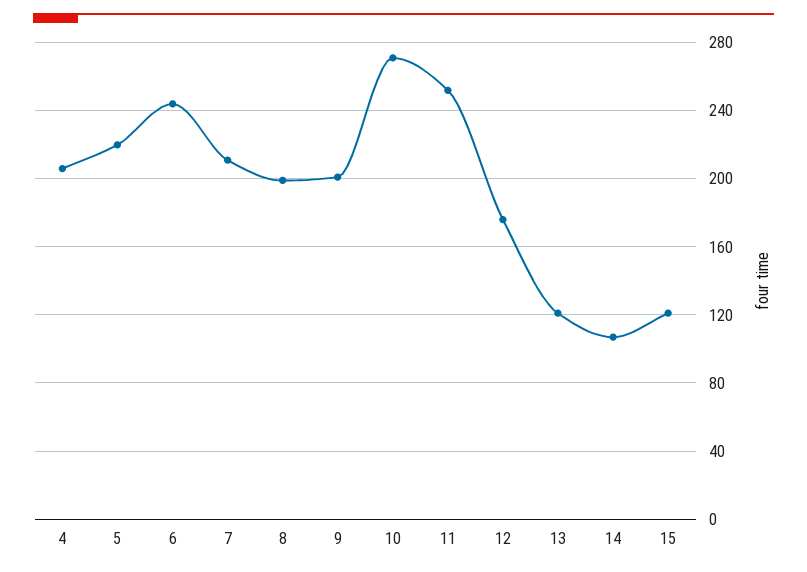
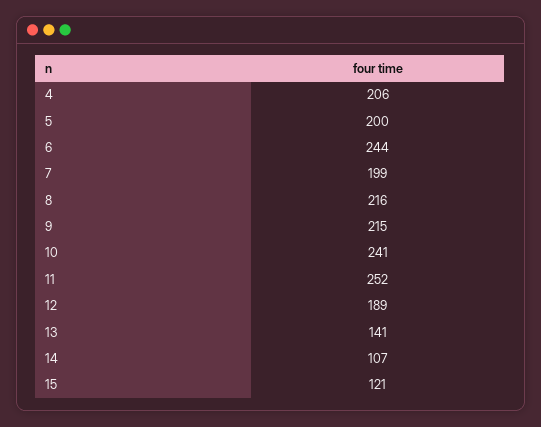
5: 220 -> 200
7: 210 -> 199
8: 200 -> 216
9: 200 -> 215
10: 270 -> 241
12: 175 -> 189
13: 120 -> 141

